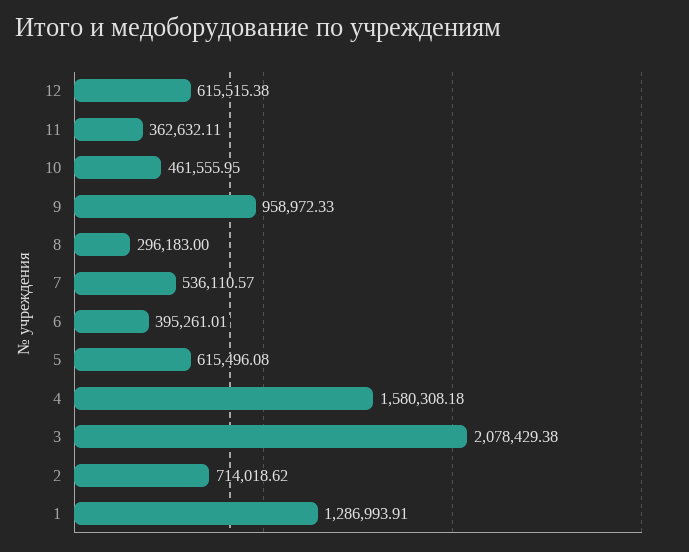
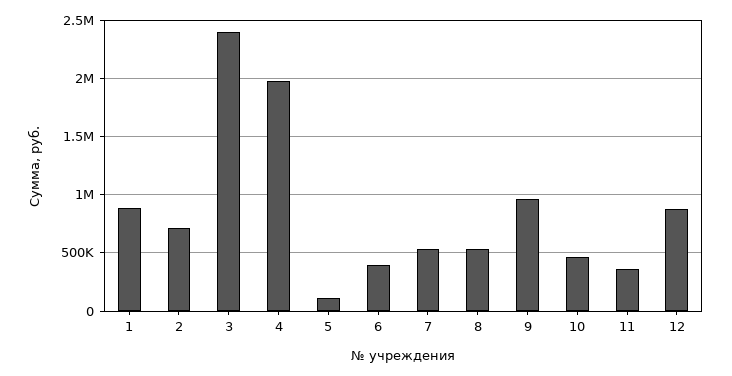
12: 615515.38 -> 900000
8: 296183 -> 500000
5: 615496.08 -> 100000
4: 1580308.18 -> 2000000
3: 2078429.38 -> 2400000
1: 1286993.91 -> 900000

